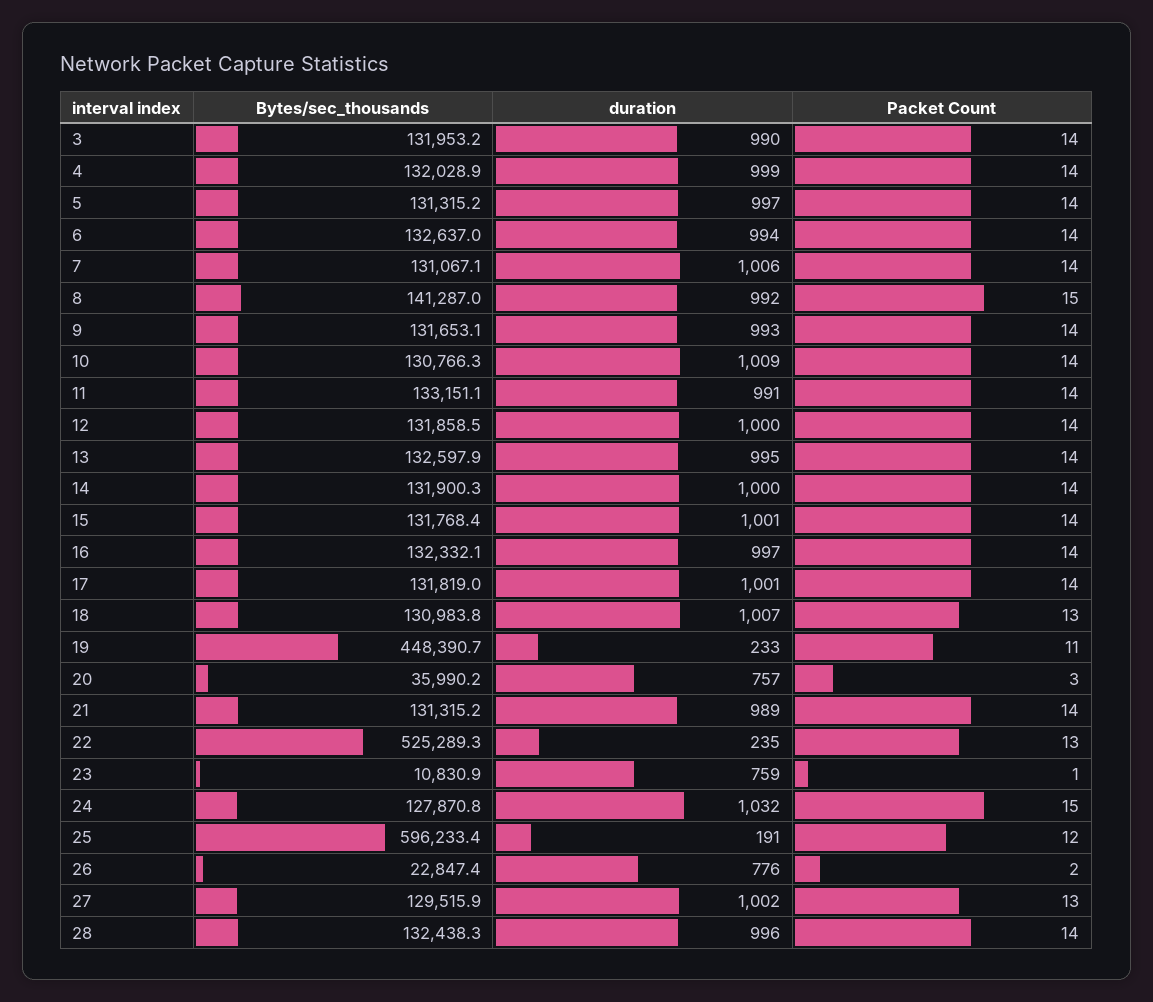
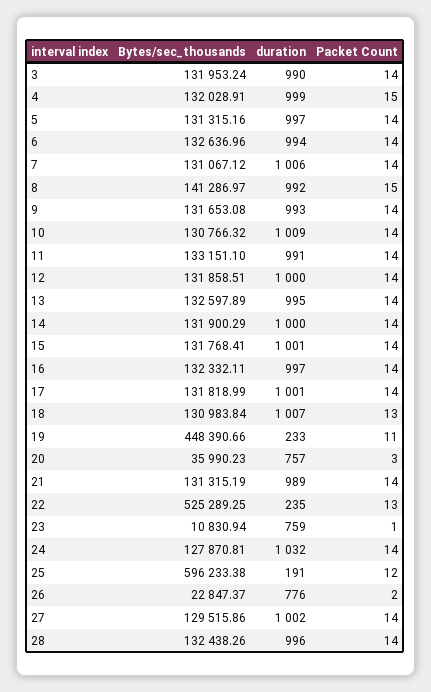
Packet Count, 4: 14 -> 15
Packet Count, 24: 15 -> 14
Packet Count, 27: 13 -> 14

